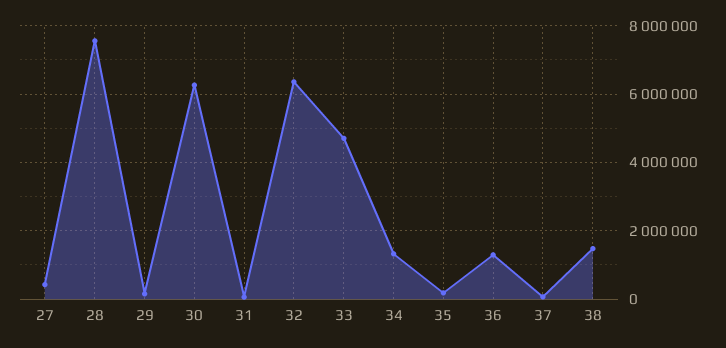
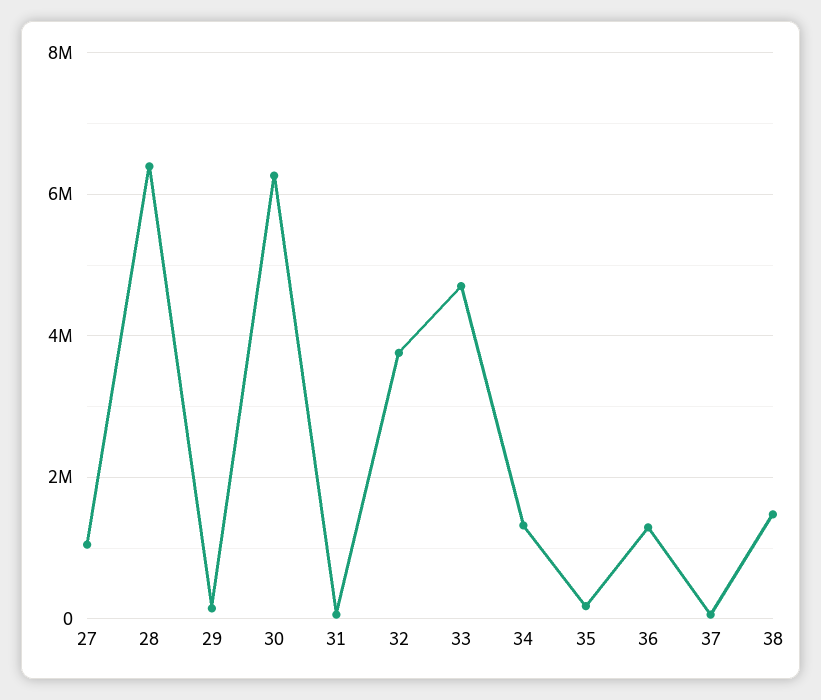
27: 400000 -> 1000000
28: 7600000 -> 6400000
32: 6400000 -> 3800000

